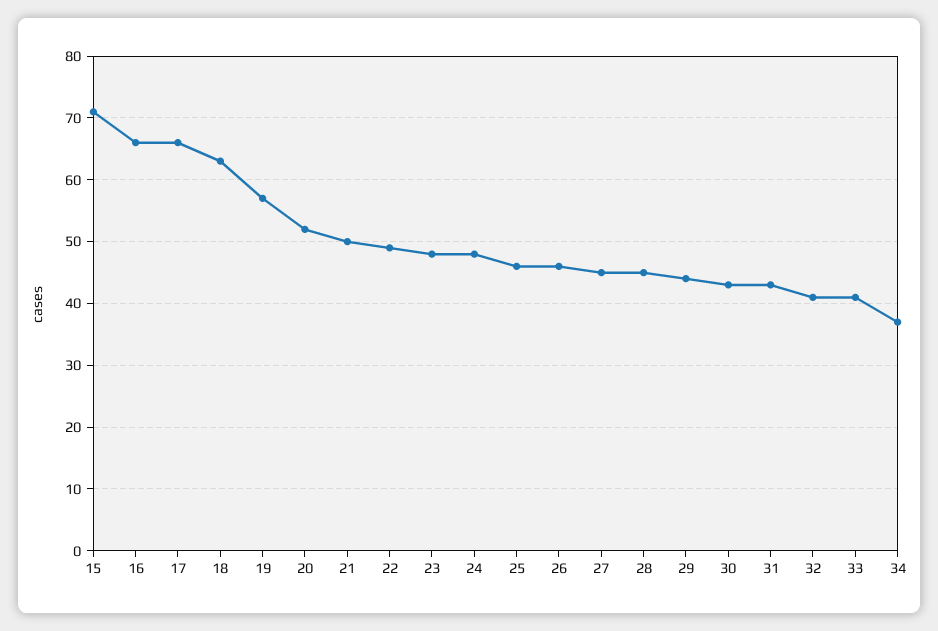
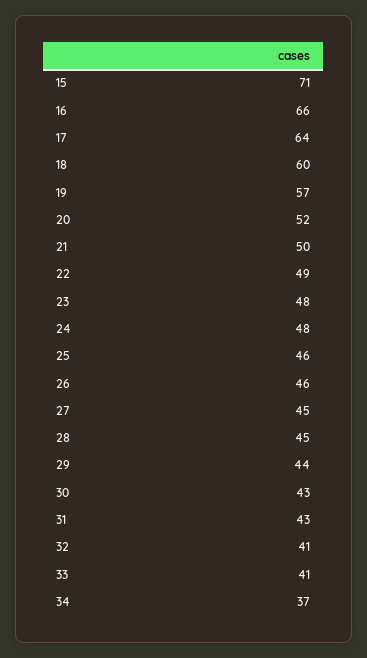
17: 66 -> 64
18: 63 -> 60

